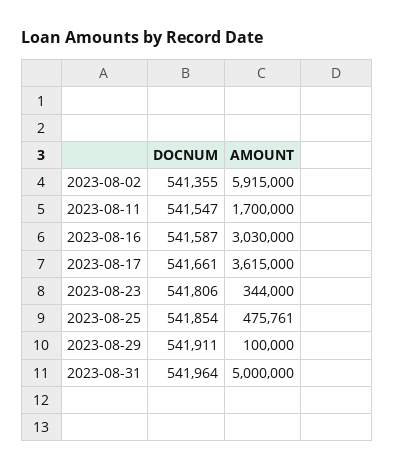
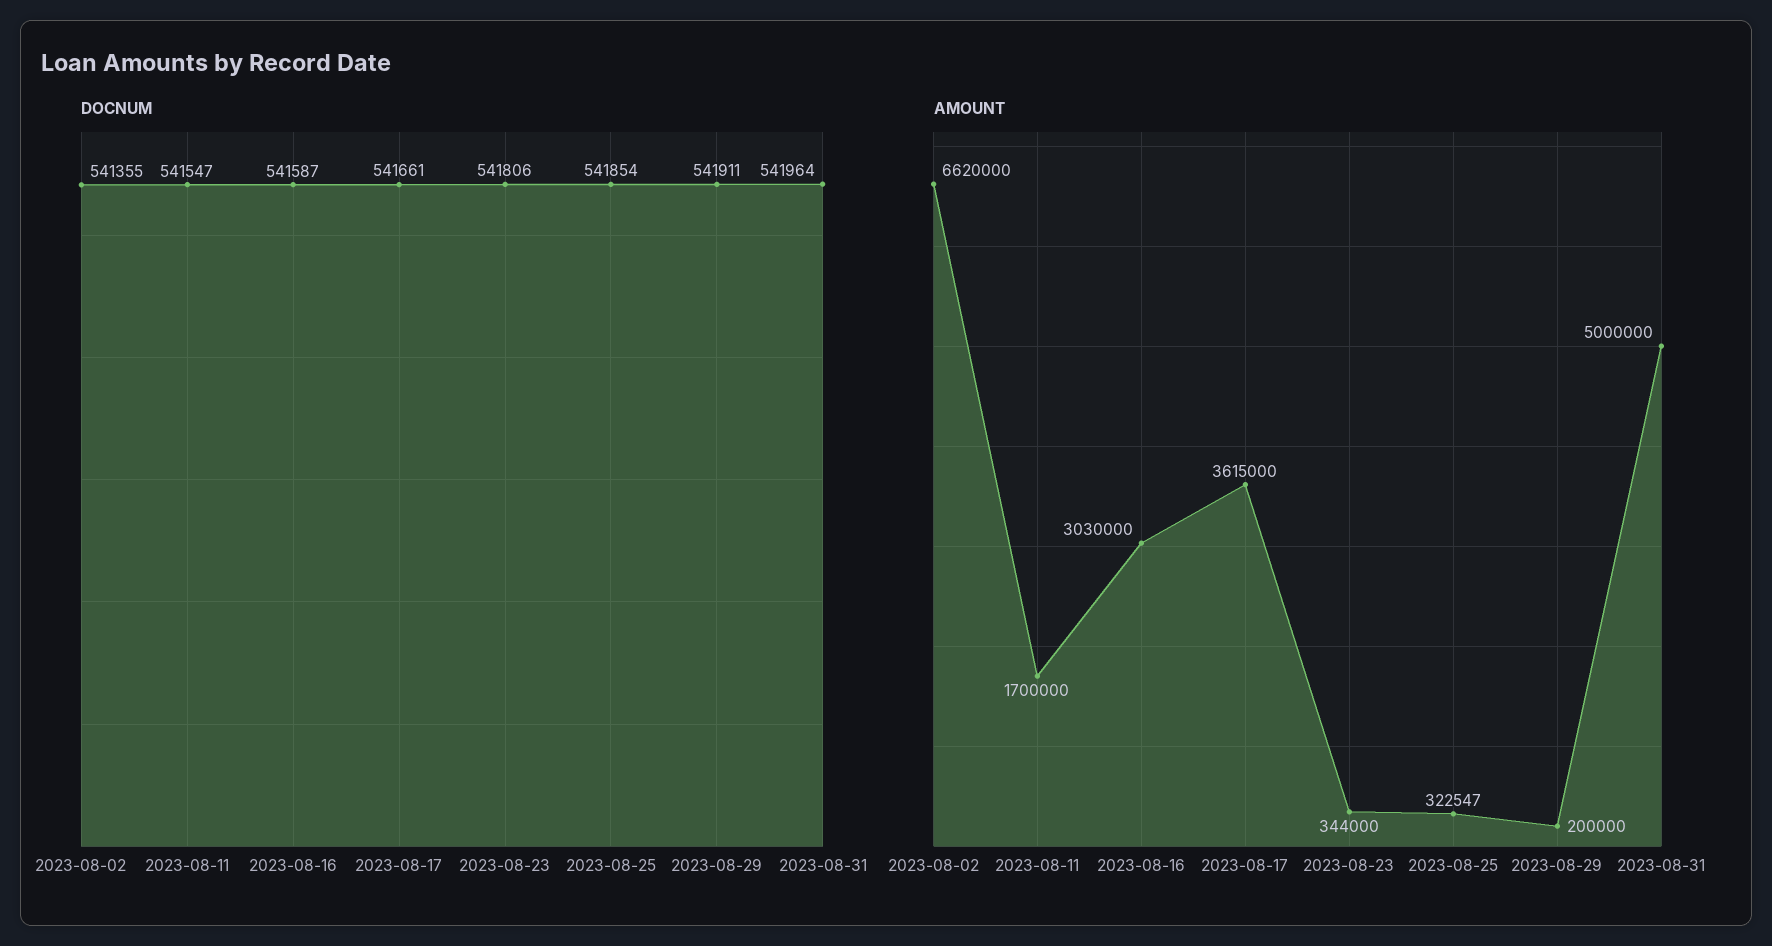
AMOUNT, 2023-08-02: 5915000 -> 6620000
AMOUNT, 2023-08-25: 475761 -> 322547
AMOUNT, 2023-08-29: 100000 -> 200000

